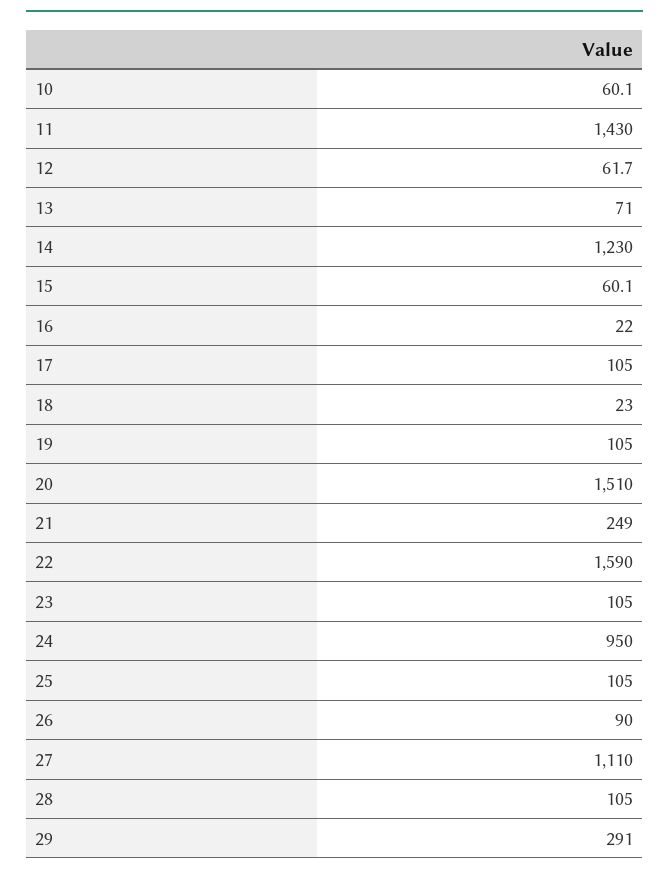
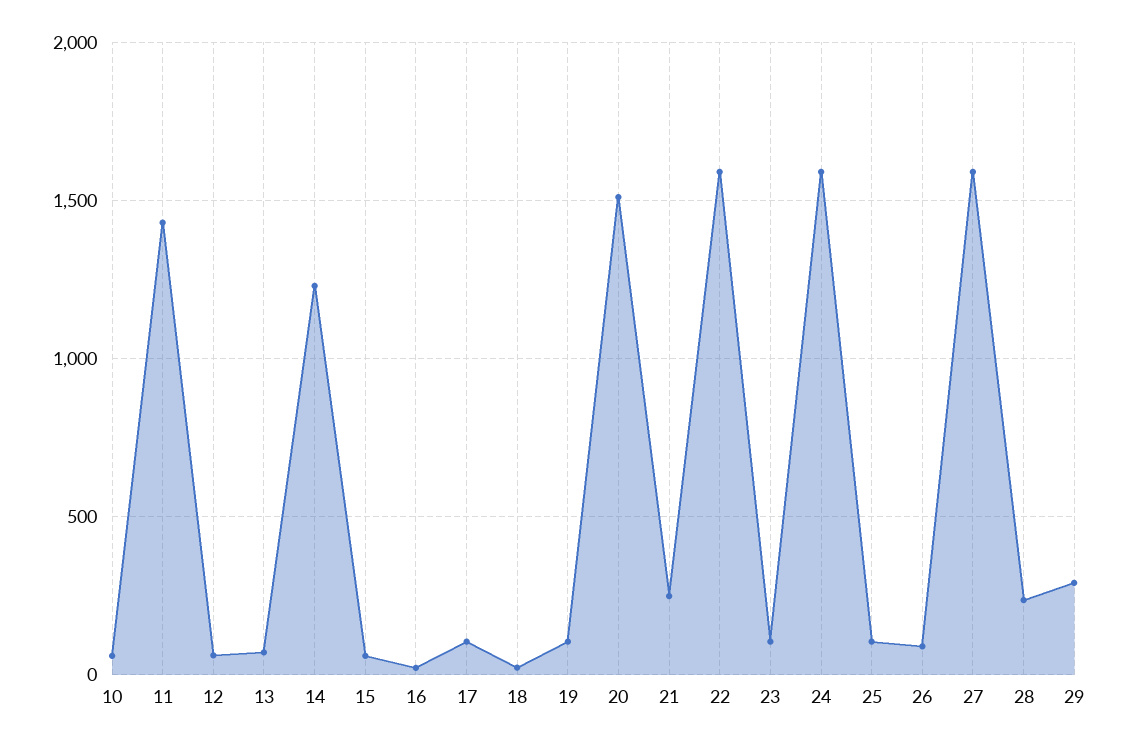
24: 950 -> 1600
27: 1110 -> 1600
28: 105 -> 250

